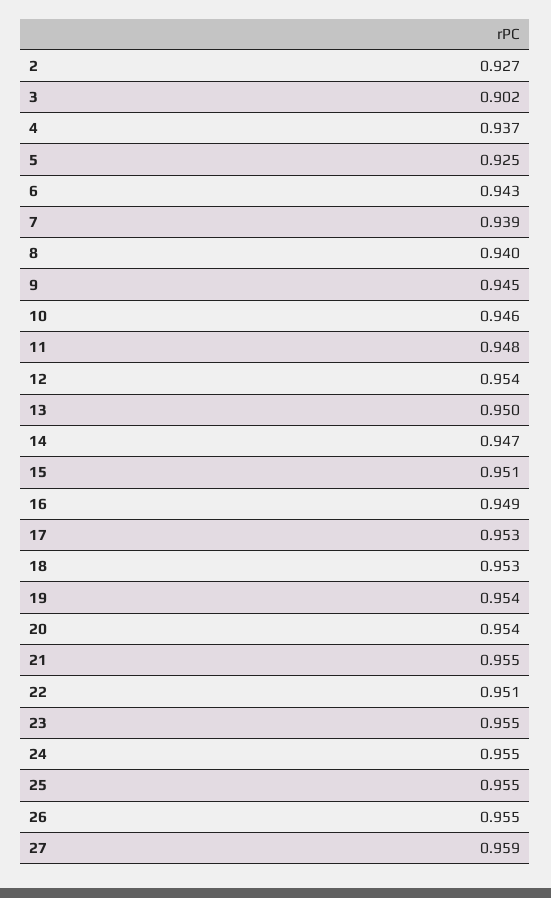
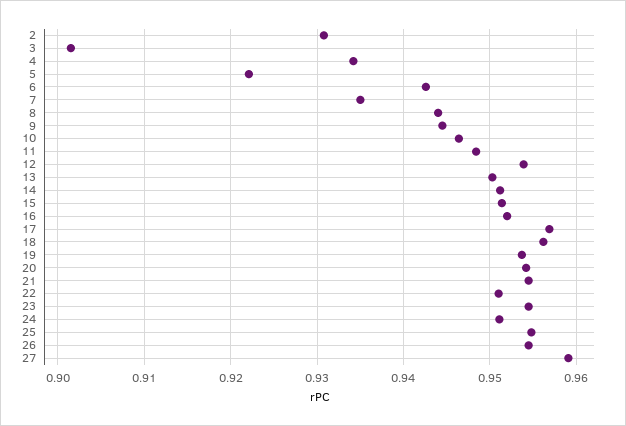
2: 0.927 -> 0.931
4: 0.937 -> 0.934
5: 0.925 -> 0.922
7: 0.939 -> 0.935
8: 0.94 -> 0.944
14: 0.947 -> 0.951
16: 0.949 -> 0.952
17: 0.953 -> 0.957
18: 0.953 -> 0.956
24: 0.955 -> 0.951

